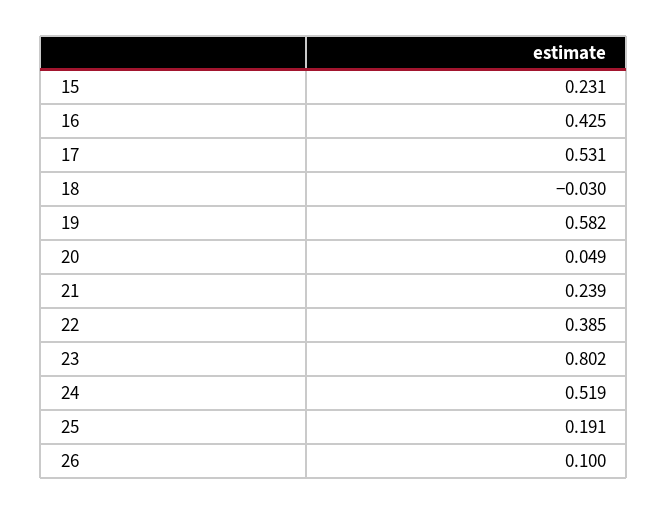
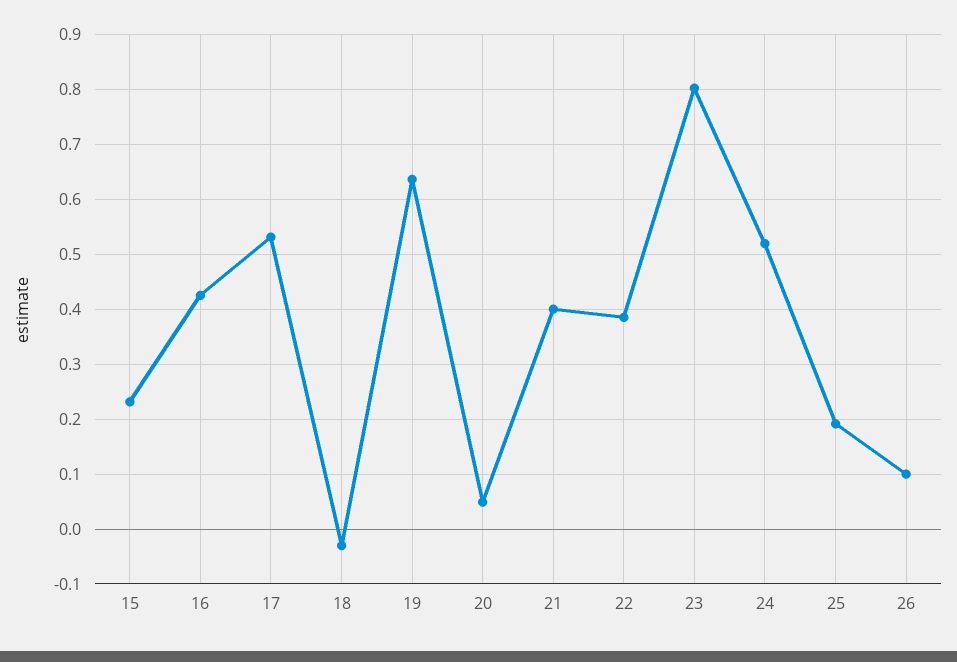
19: 0.582 -> 0.64
21: 0.239 -> 0.4

